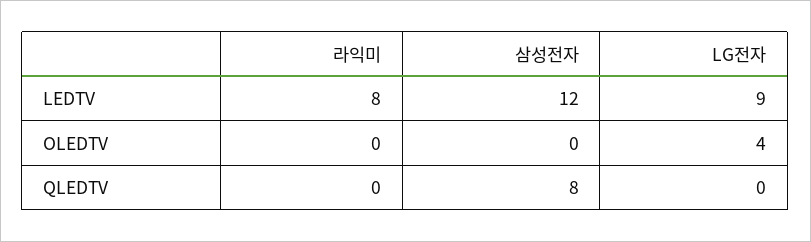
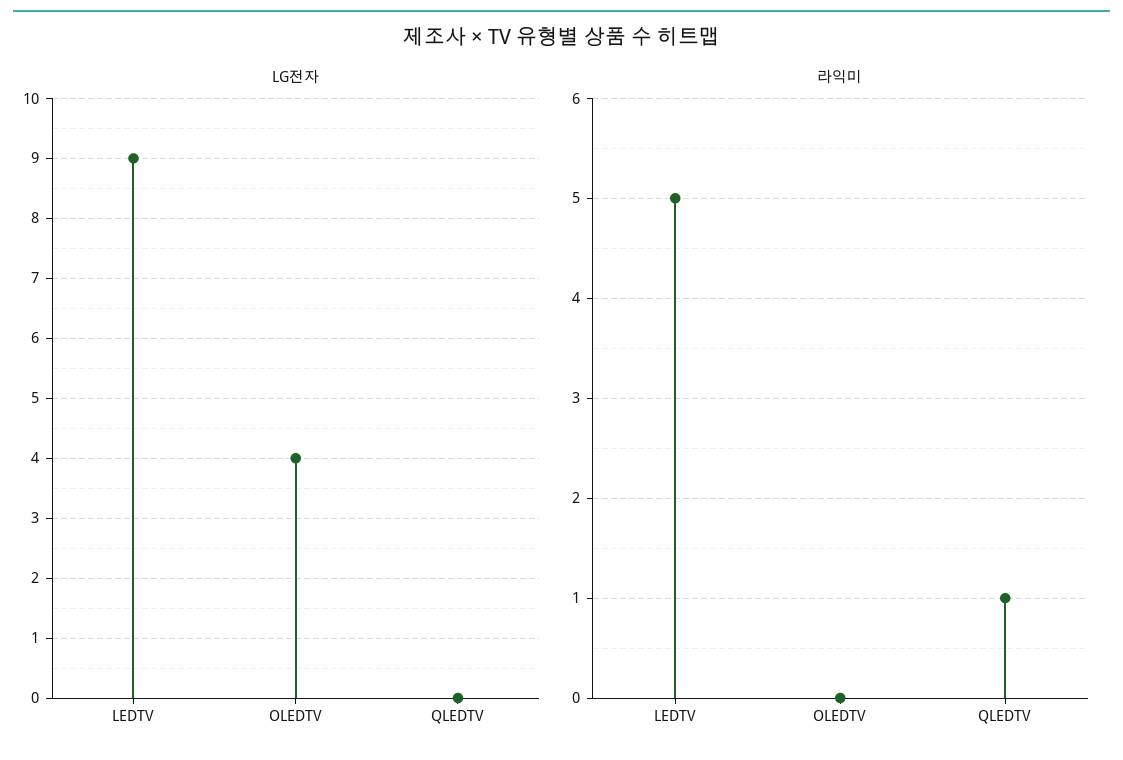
라익미, LEDTV: 8 -> 5
삼성전자, LEDTV: 12 -> none
삼성전자, OLEDTV: 0 -> none
라익미, QLEDTV: 0 -> 1
삼성전자, QLEDTV: 8 -> none

